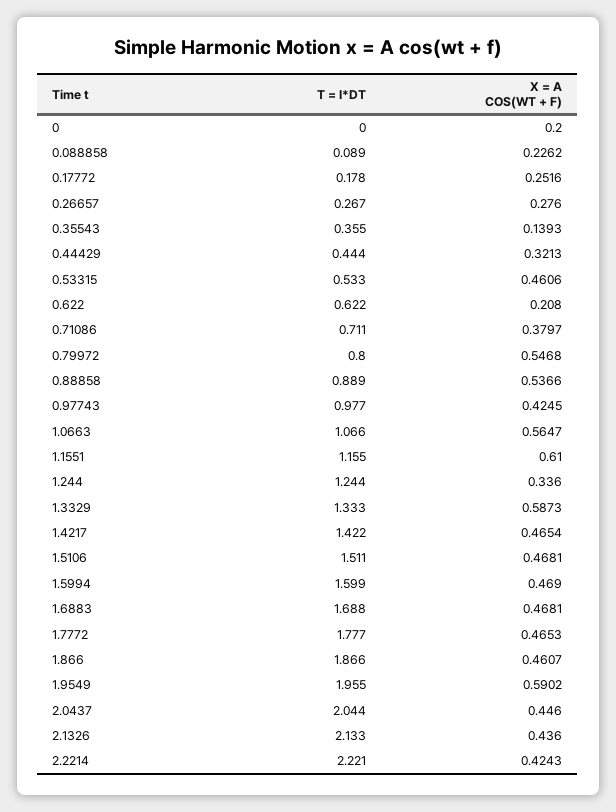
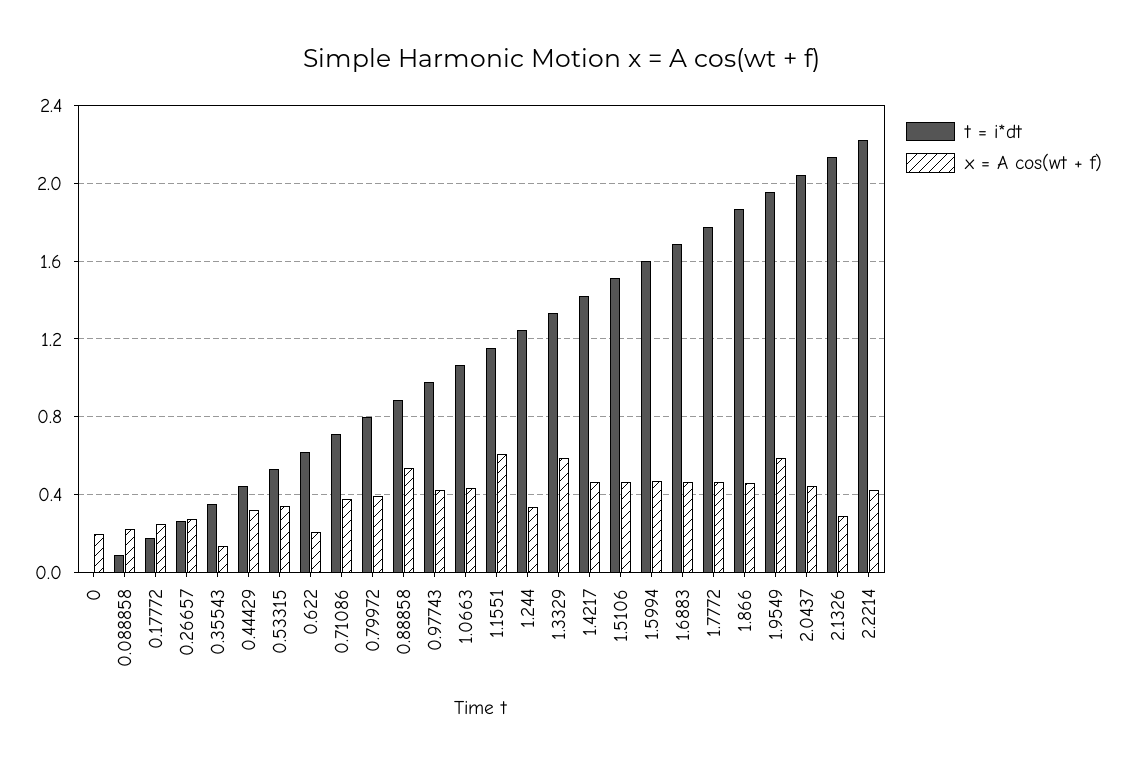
X = A COS(WT + F), 0.53315: 0.4606 -> 0.35
X = A COS(WT + F), 0.79972: 0.5468 -> 0.4
X = A COS(WT + F), 1.0663: 0.5647 -> 0.45
X = A COS(WT + F), 2.1326: 0.436 -> 0.3

